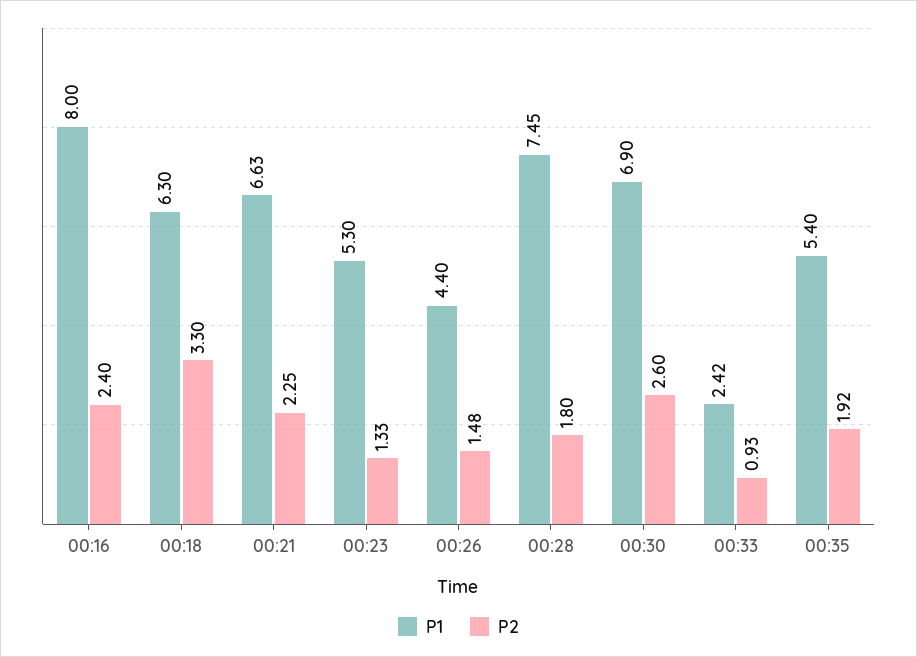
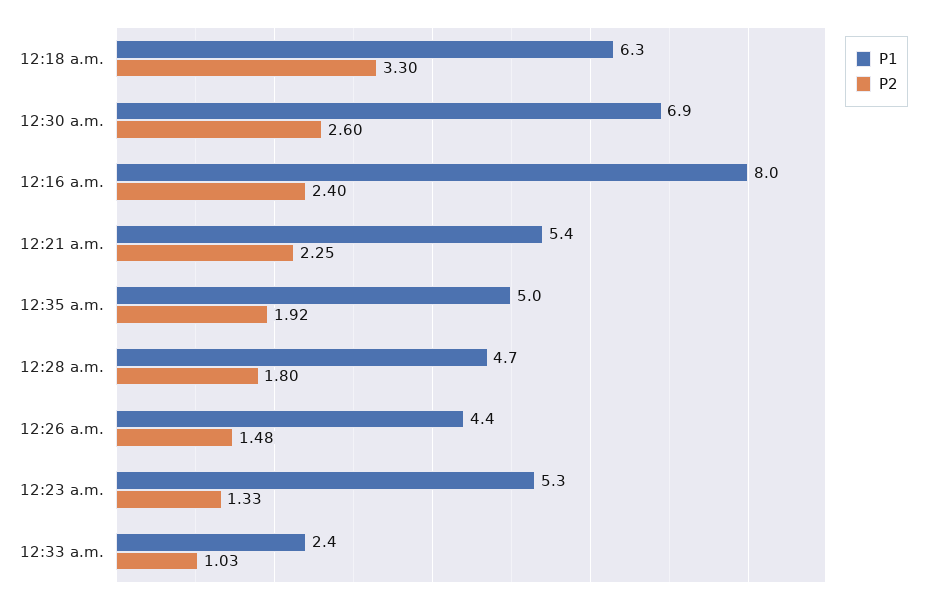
P1, 00:21: 6.63 -> 5.4
P1, 00:28: 7.45 -> 4.7
P2, 00:33: 0.93 -> 1.03
P1, 00:35: 5.4 -> 5

